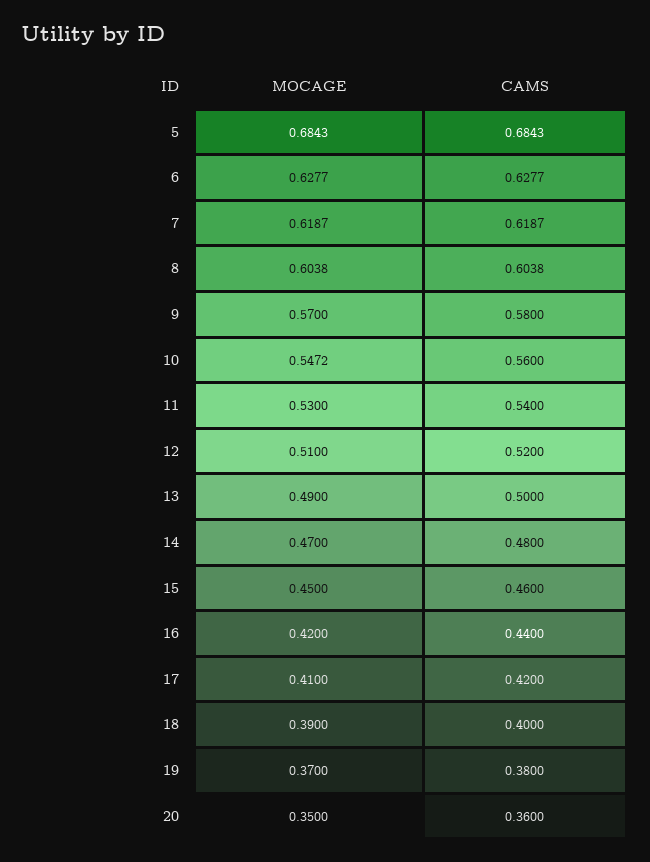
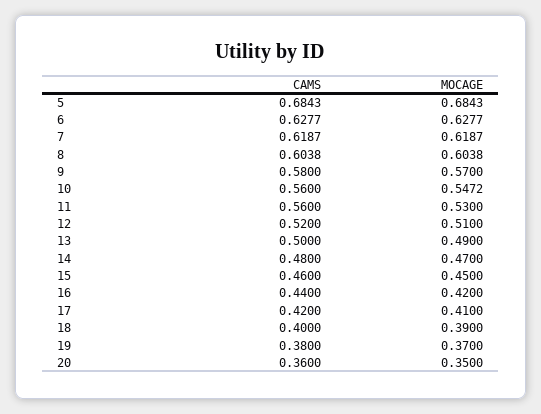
CAMS, 11: 0.54 -> 0.56

